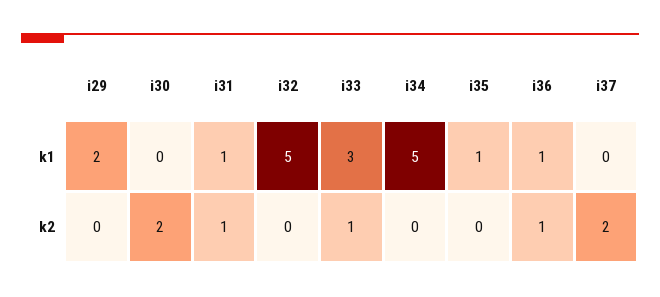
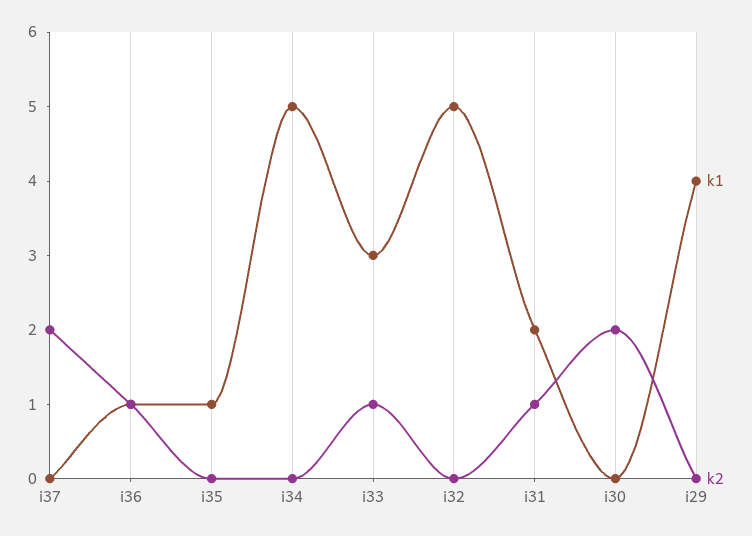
k1, i29: 2 -> 4
k1, i31: 1 -> 2

